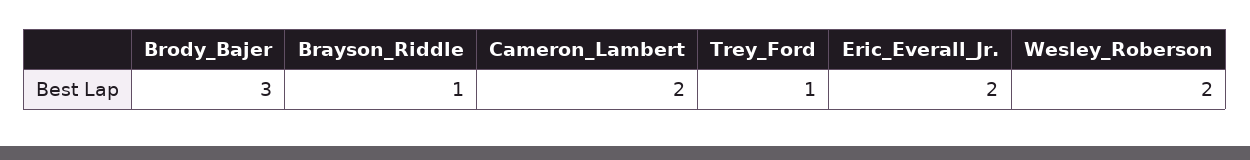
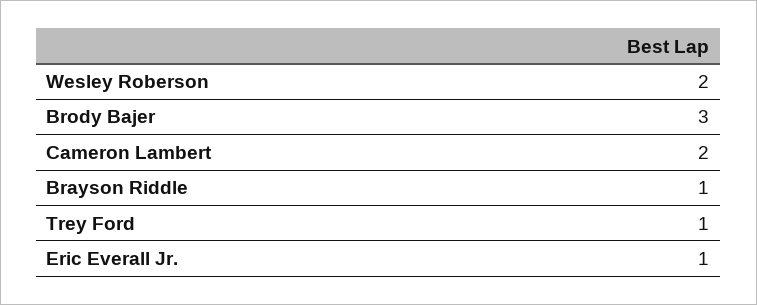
Eric_Everall_Jr.: 2 -> 1

